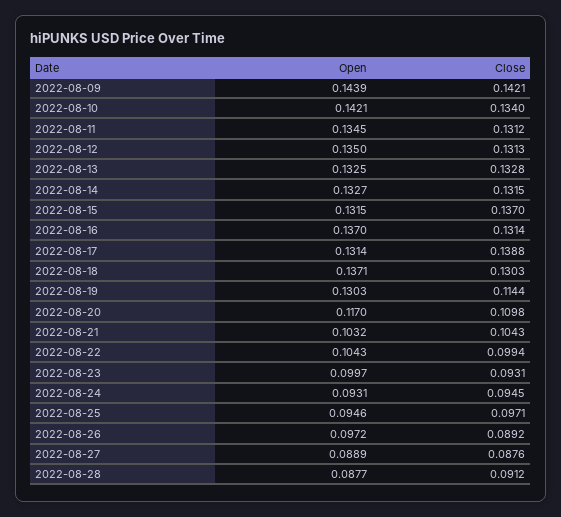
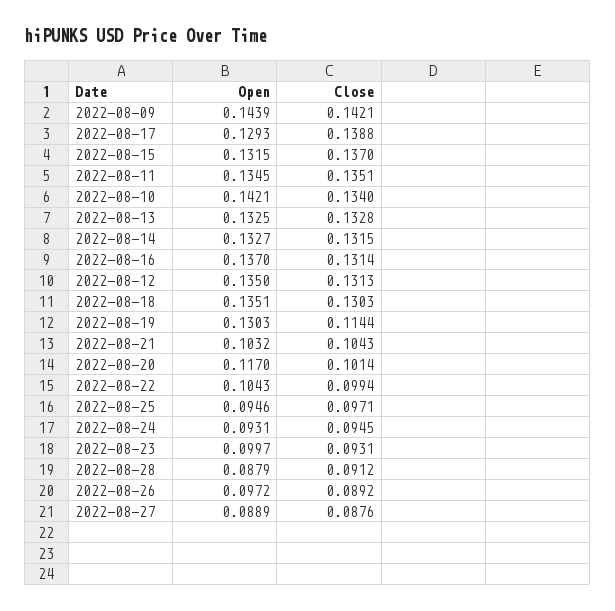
Close, 2022-08-11: 0.1312 -> 0.1351
Open, 2022-08-17: 0.1314 -> 0.1293
Open, 2022-08-18: 0.1371 -> 0.1351
Close, 2022-08-20: 0.1098 -> 0.1014
Open, 2022-08-28: 0.0877 -> 0.0879

